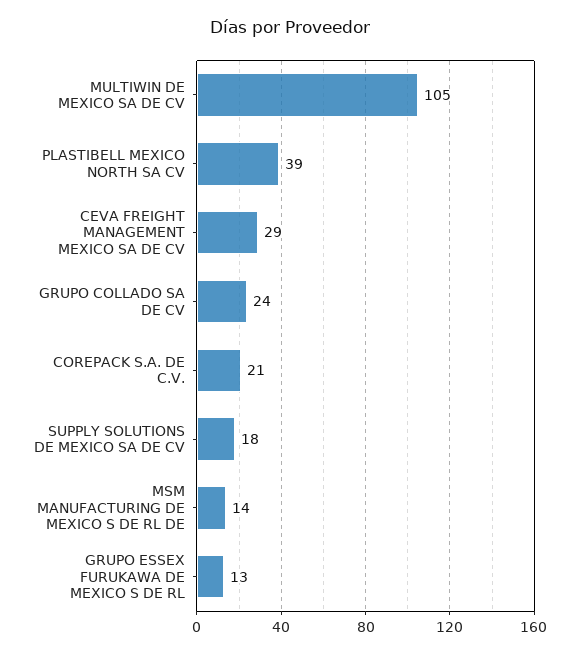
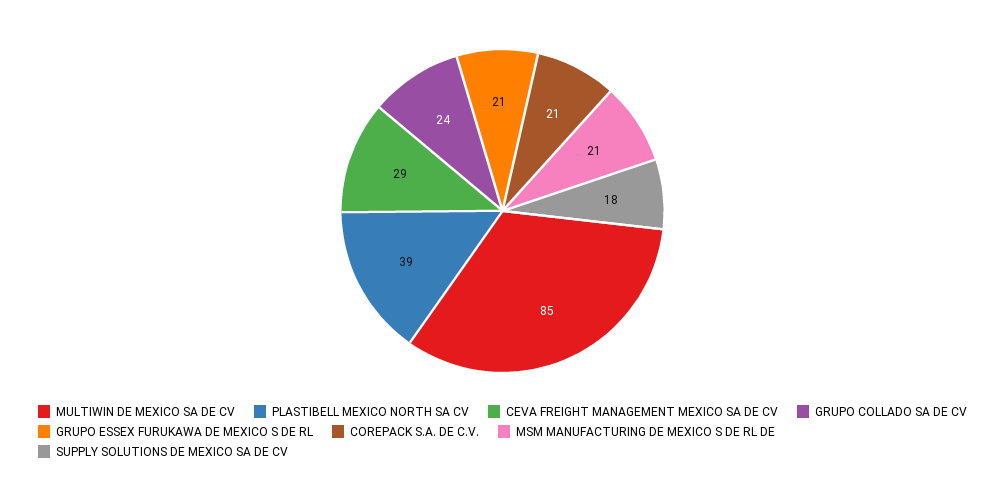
MULTIWIN DE MEXICO SA DE CV: 105 -> 85
MSM MANUFACTURING DE MEXICO S DE RL DE: 14 -> 21
GRUPO ESSEX FURUKAWA DE MEXICO S DE RL: 13 -> 21

